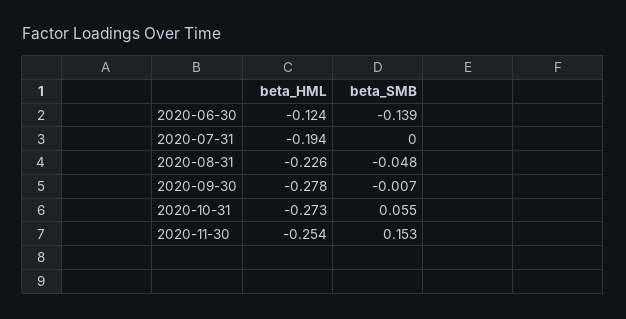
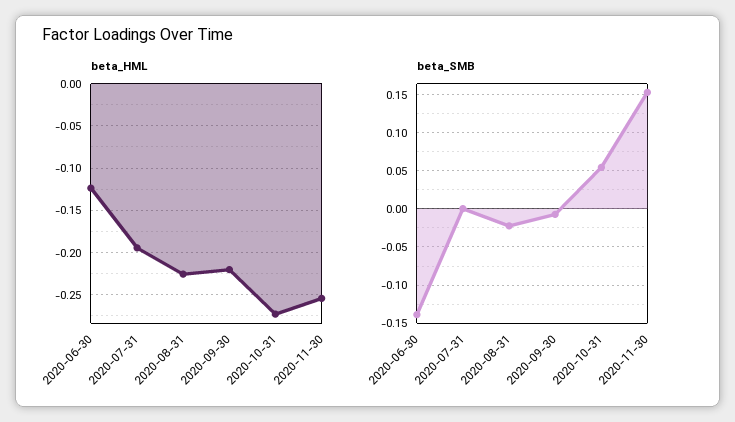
beta_SMB, 2020-08-31: -0.048 -> -0.02
beta_HML, 2020-09-30: -0.278 -> -0.22

